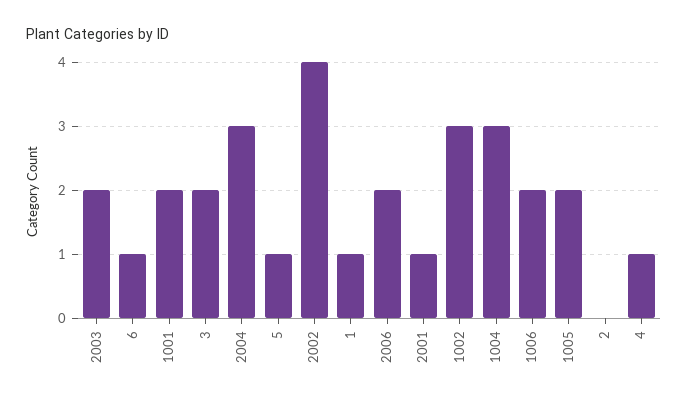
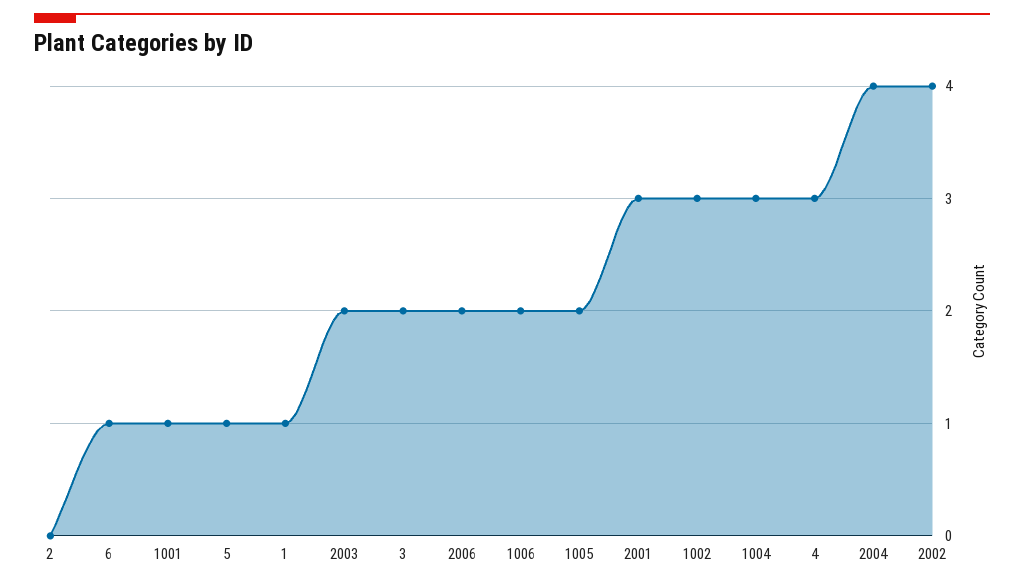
1001: 2 -> 1
2004: 3 -> 4
2001: 1 -> 3
4: 1 -> 3

